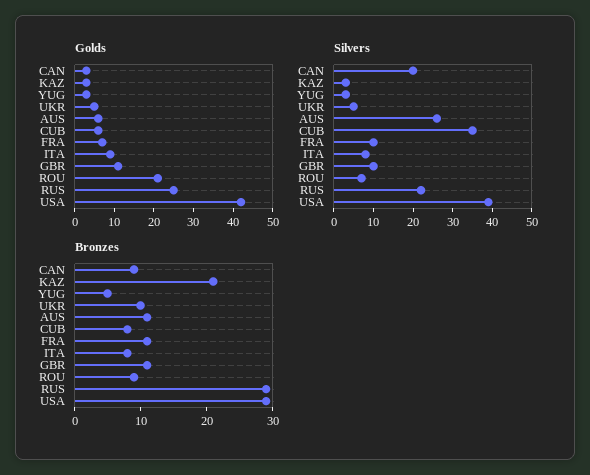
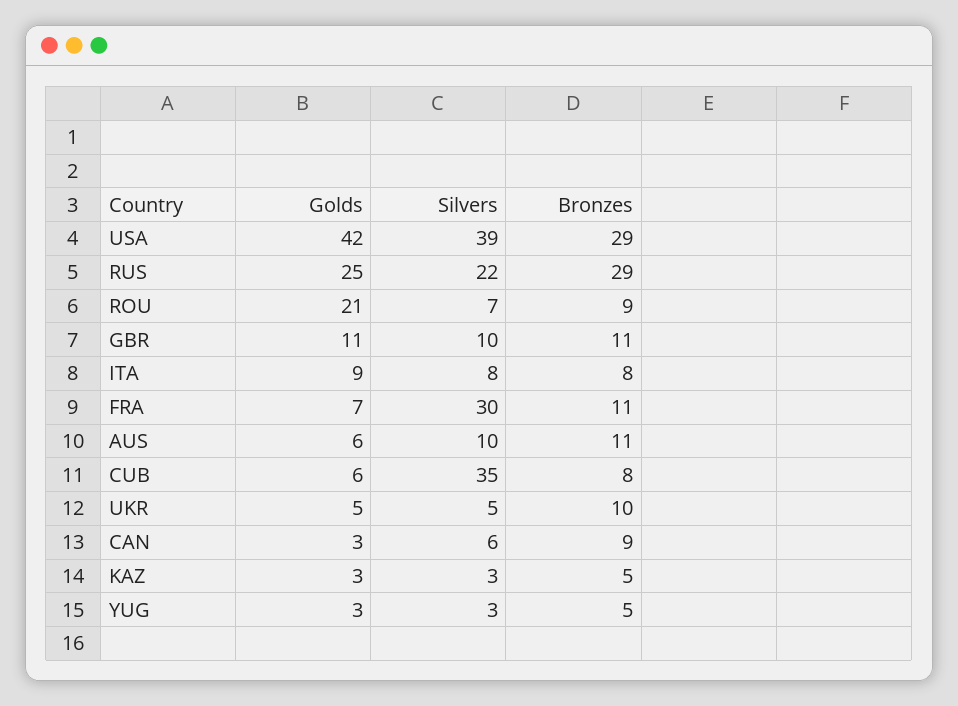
Silvers, CAN: 20 -> 6
Silvers, AUS: 25 -> 10
Silvers, FRA: 10 -> 30
Bronzes, KAZ: 20 -> 5

